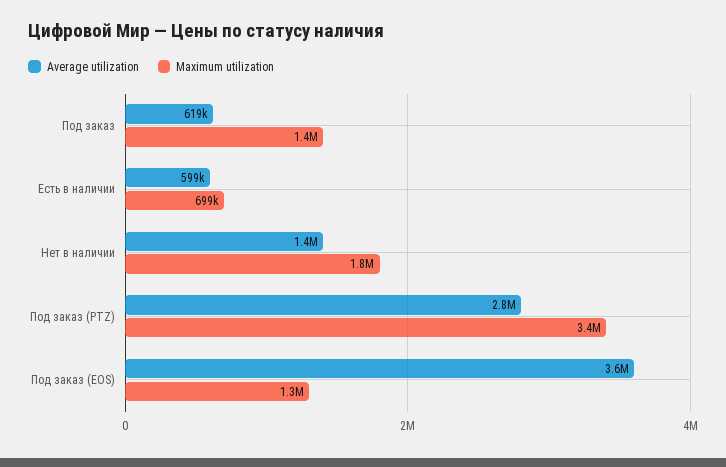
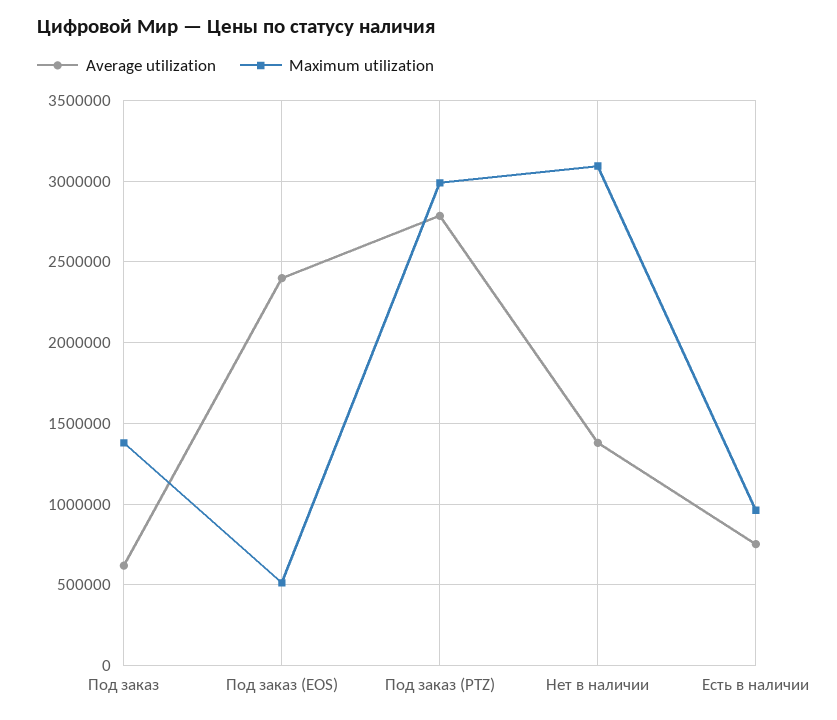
Average utilization, Есть в наличии: 599000 -> 750000
Maximum utilization, Есть в наличии: 699000 -> 950000
Maximum utilization, Нет в наличии: 1800000 -> 3100000
Maximum utilization, Под заказ (PTZ): 3400000 -> 3000000
Average utilization, Под заказ (EOS): 3600000 -> 2400000
Maximum utilization, Под заказ (EOS): 1300000 -> 500000

